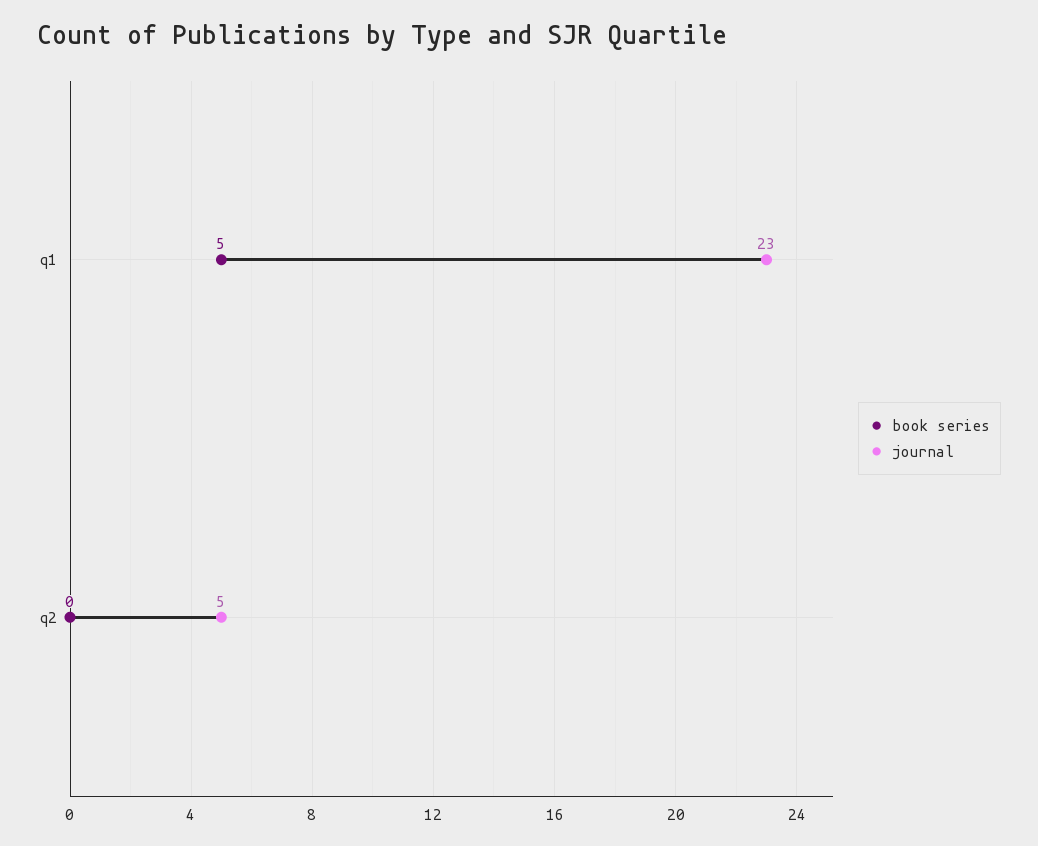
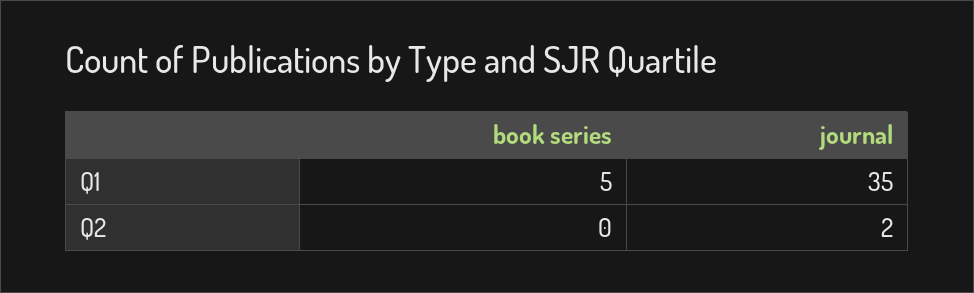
journal, q1: 23 -> 35
journal, q2: 5 -> 2

